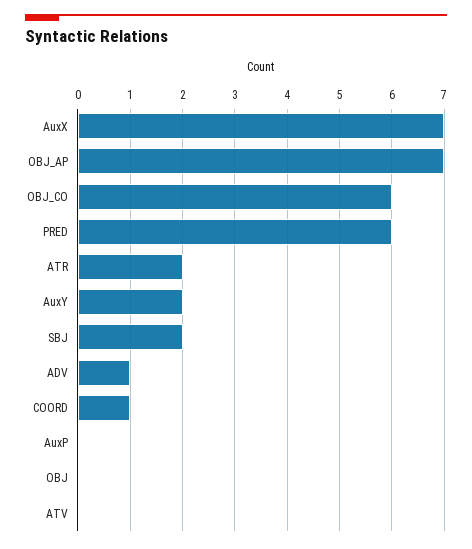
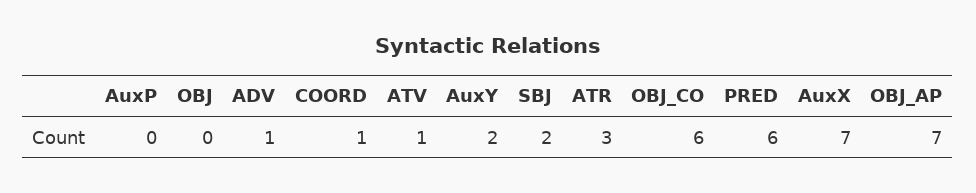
ATR: 2 -> 3
ATV: 0 -> 1

